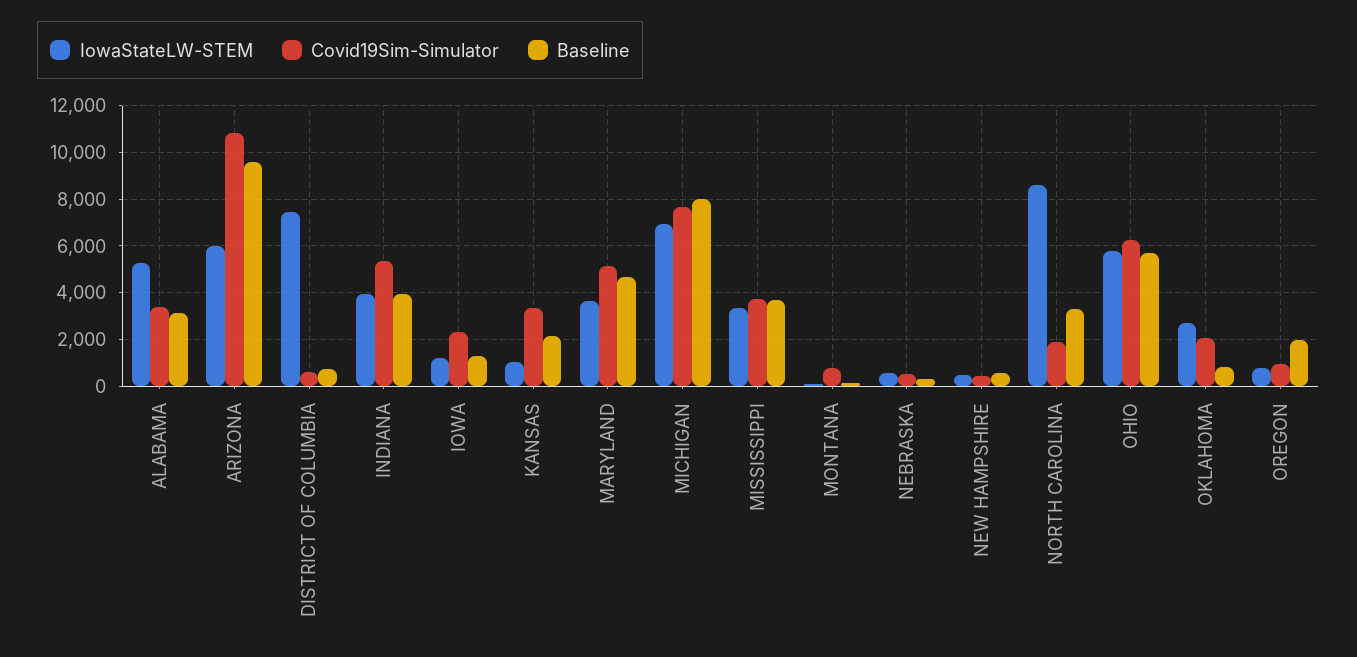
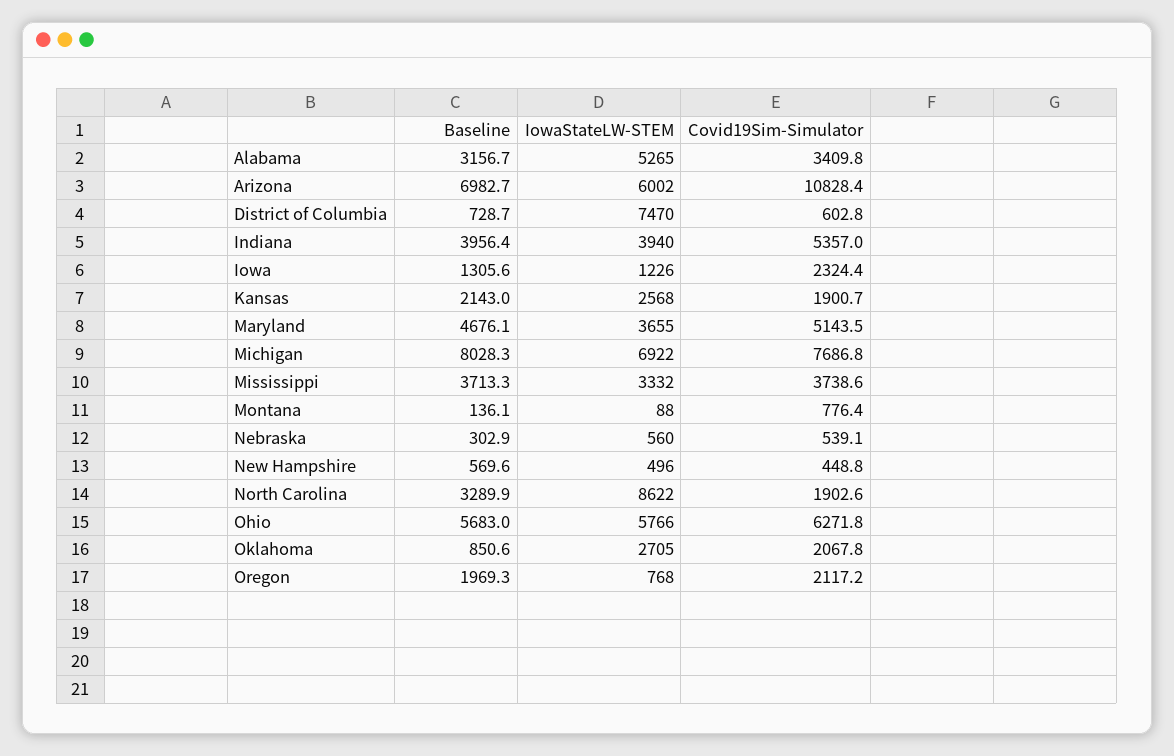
Baseline, ARIZONA: 9500 -> 6982.7
IowaStateLW-STEM, KANSAS: 1000 -> 2568
Covid19Sim-Simulator, KANSAS: 3500 -> 1900.7
Covid19Sim-Simulator, OREGON: 1000 -> 2117.2

